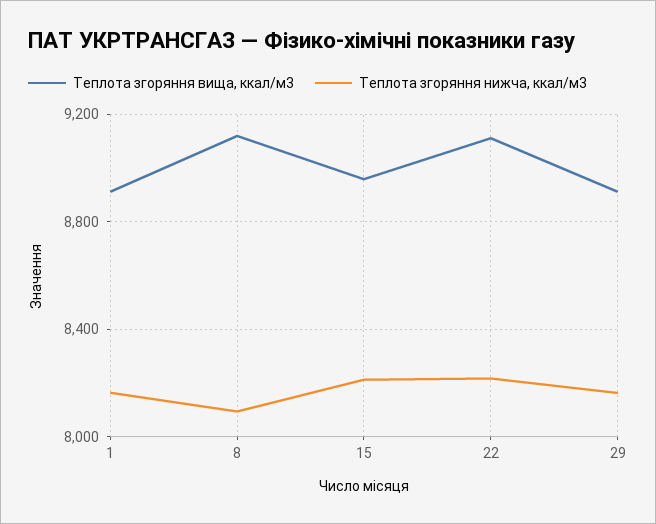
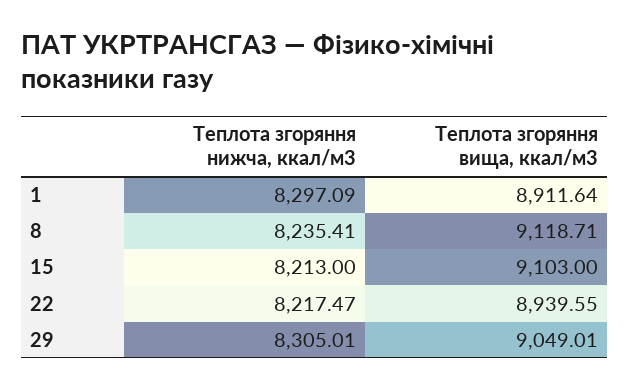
Теплота згоряння нижча, ккал/м3, 1: 8150 -> 8297.09
Теплота згоряння нижча, ккал/м3, 8: 8100 -> 8235.41
Теплота згоряння вища, ккал/м3, 15: 8950 -> 9103
Теплота згоряння вища, ккал/м3, 22: 9100 -> 8939.55
Теплота згоряння вища, ккал/м3, 29: 8900 -> 9049.01
Теплота згоряння нижча, ккал/м3, 29: 8150 -> 8305.01

